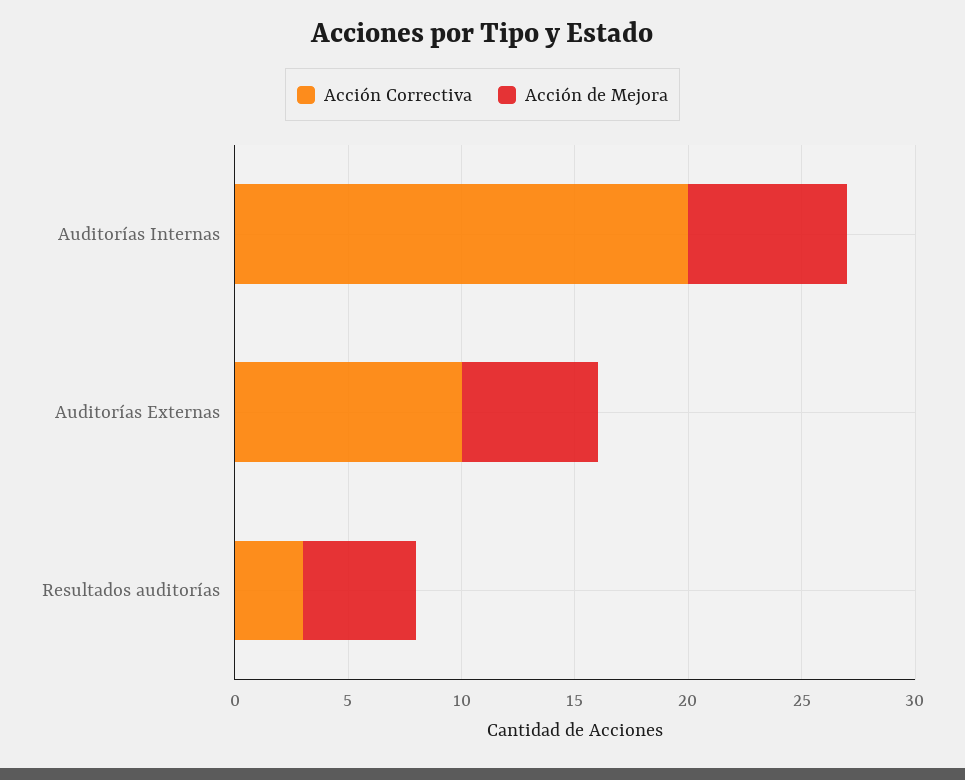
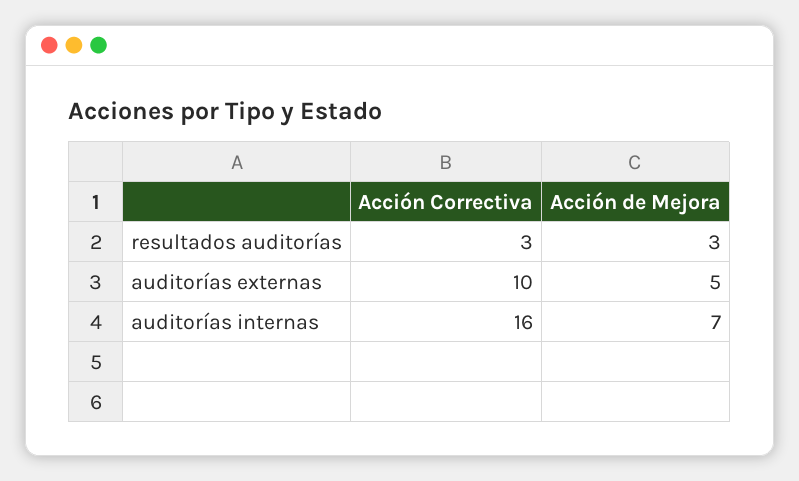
Acción Correctiva, Auditorías Internas: 20 -> 16
Acción de Mejora, Auditorías Externas: 6 -> 5
Acción de Mejora, Resultados auditorías: 5 -> 3

